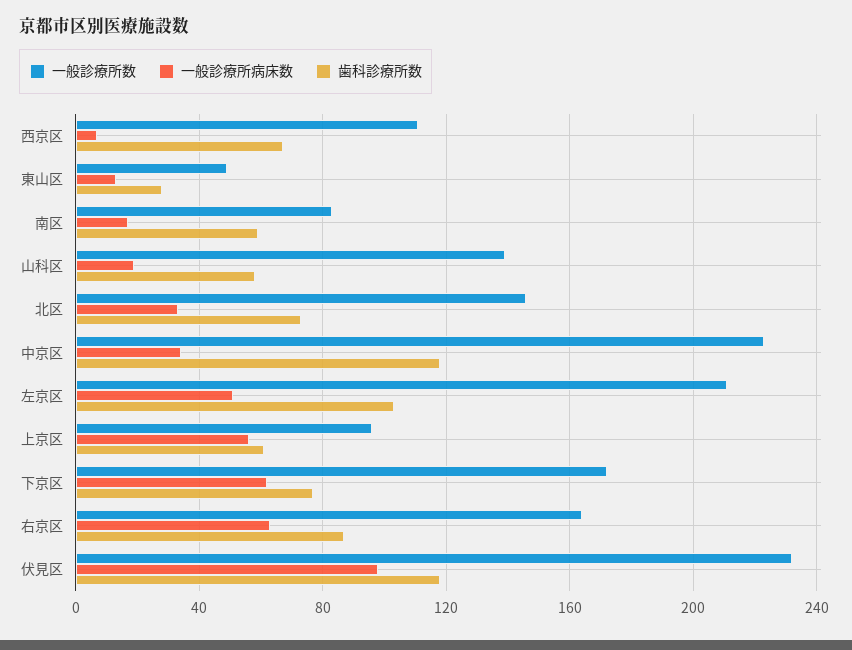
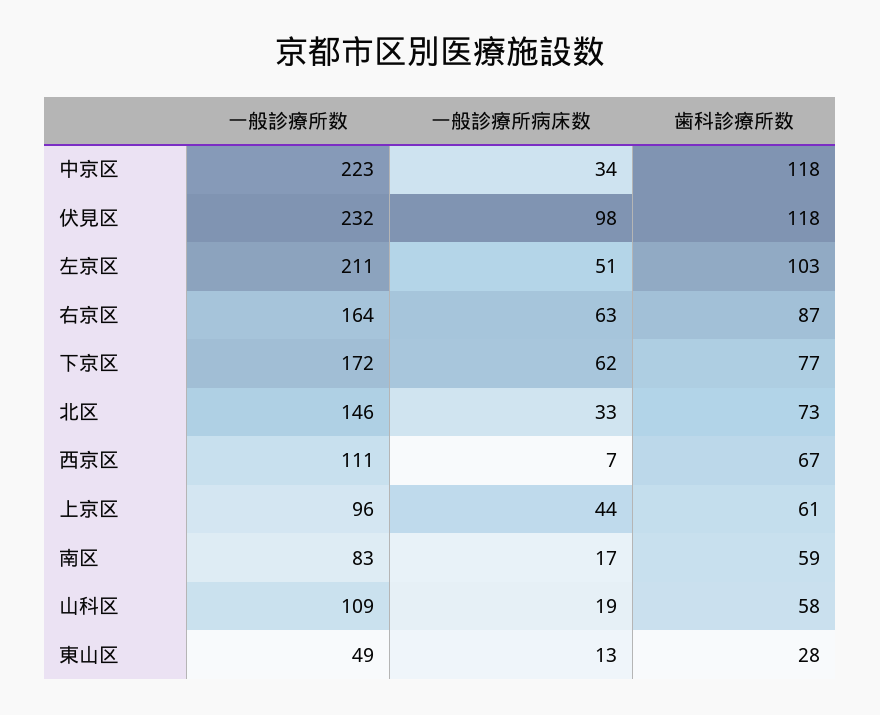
一般診療所数, 山科区: 140 -> 109
一般診療所病床数, 上京区: 55 -> 44

